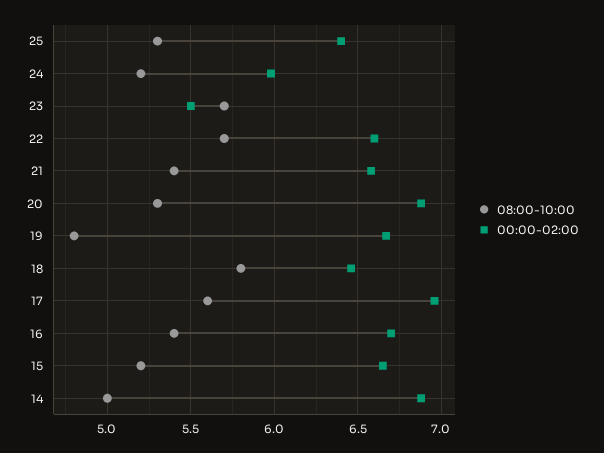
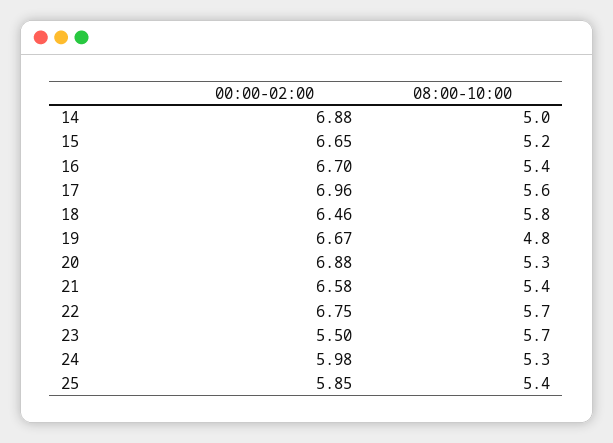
08:00-10:00, 25: 5.3 -> 5.4
00:00-02:00, 25: 6.4 -> 5.85
08:00-10:00, 24: 5.2 -> 5.3
00:00-02:00, 22: 6.6 -> 6.75

